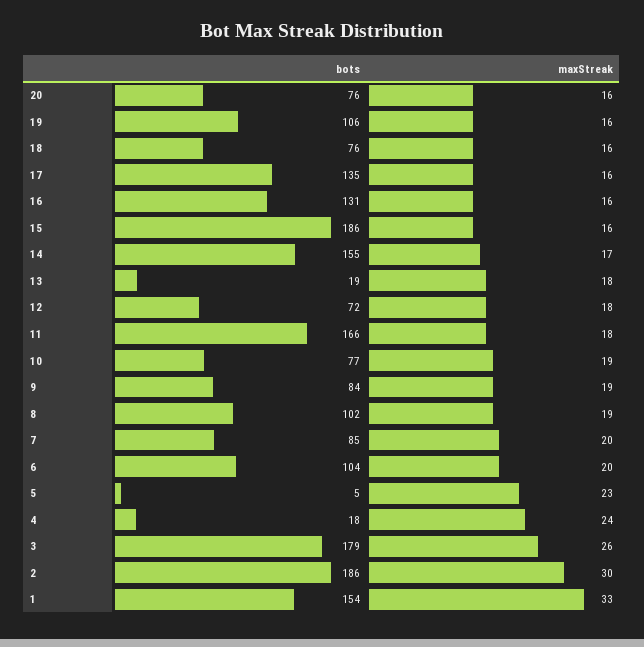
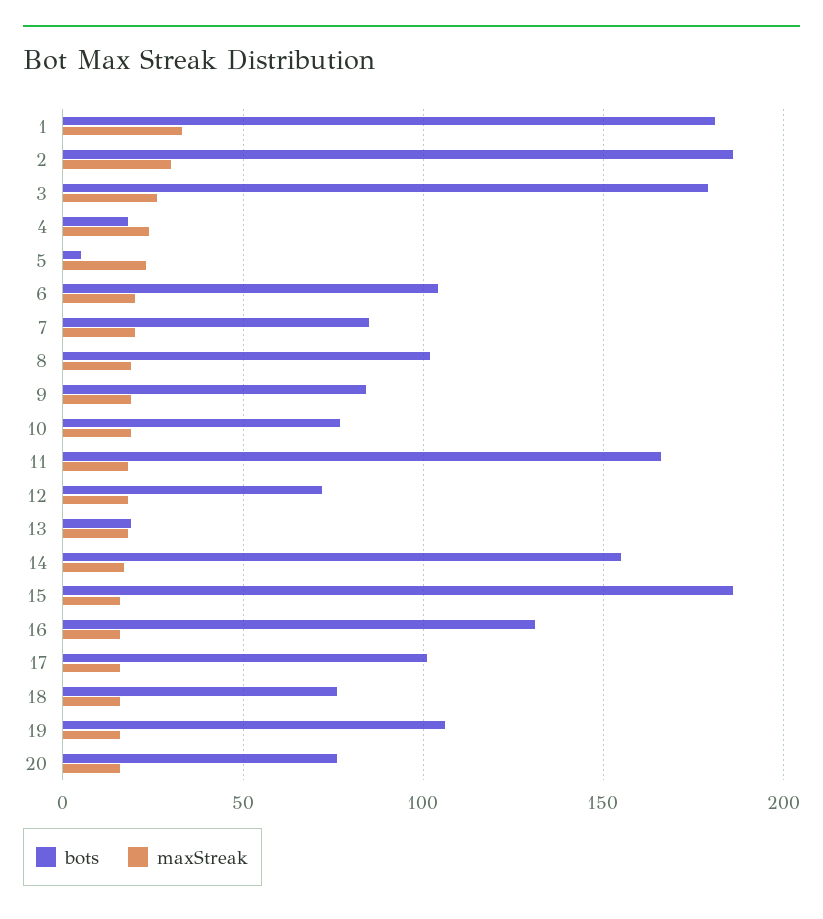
bots, 17: 135 -> 100
bots, 1: 154 -> 180

